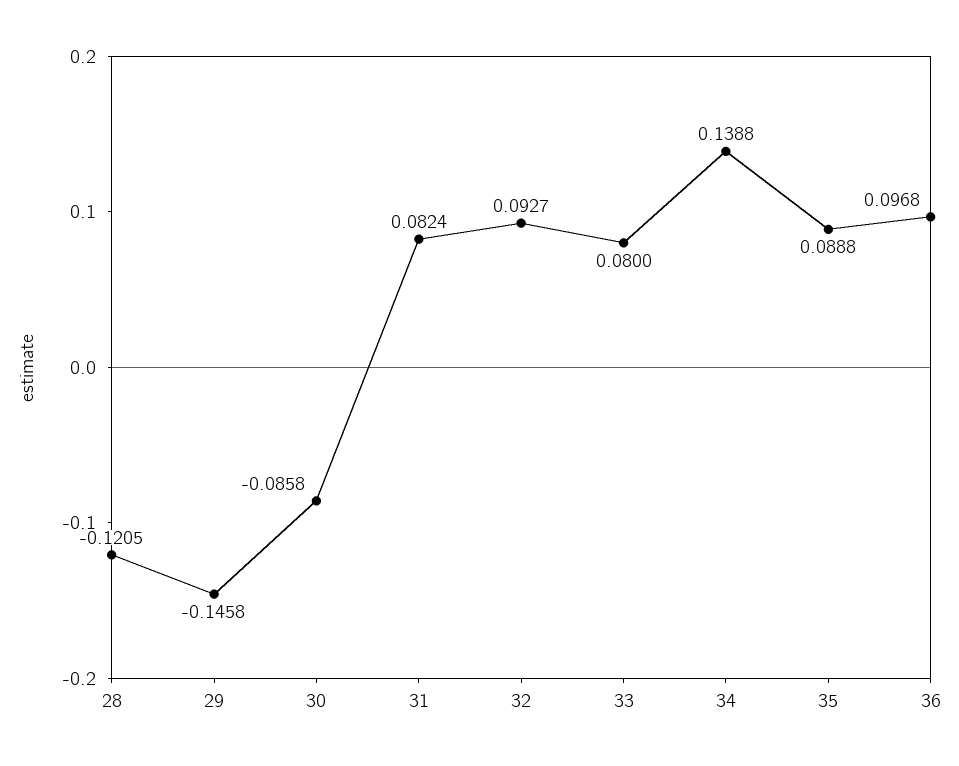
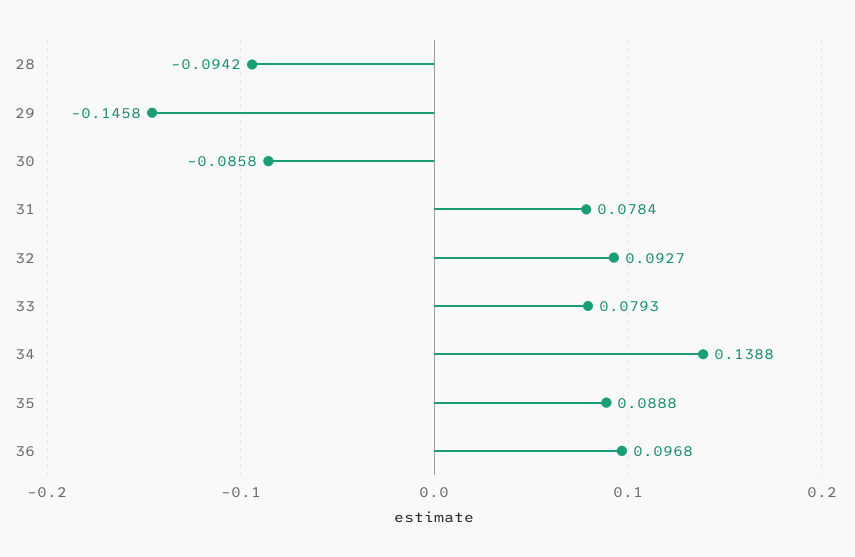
28: -0.1205 -> -0.0942
31: 0.0824 -> 0.0784
33: 0.08 -> 0.0793

